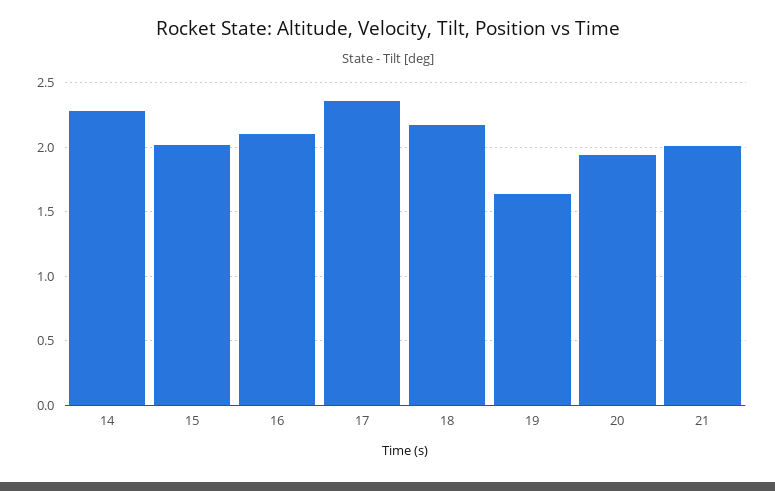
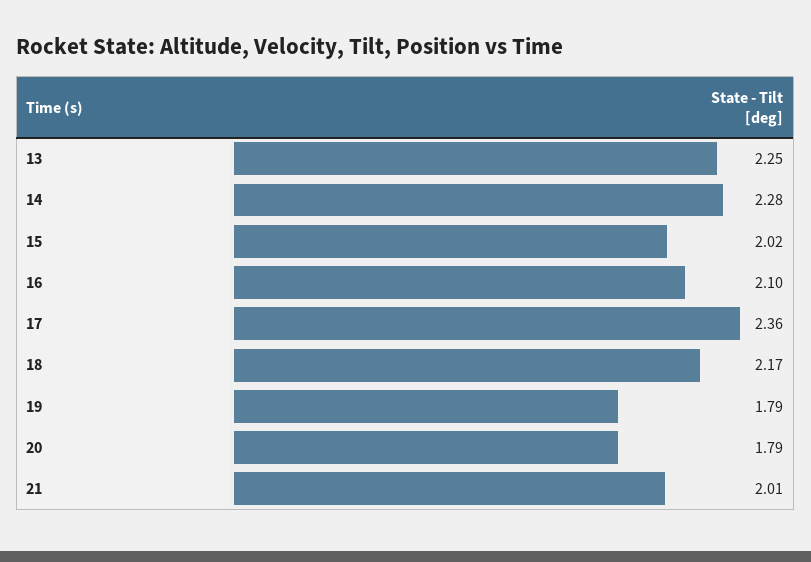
19: 1.65 -> 1.79
20: 1.95 -> 1.79
13: none -> 2.25

